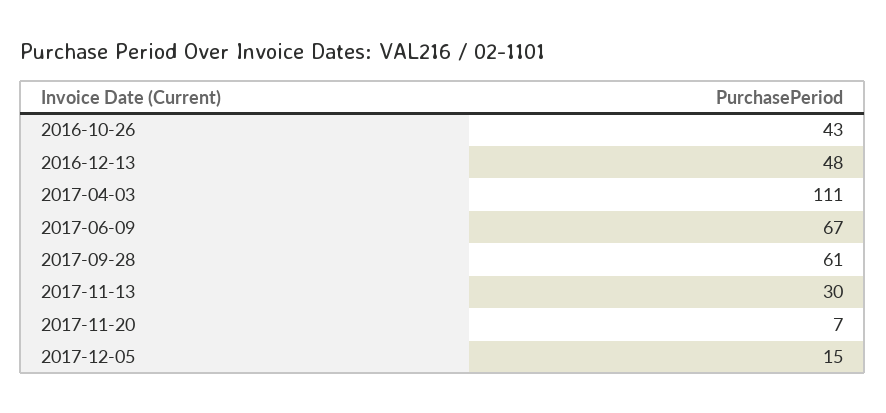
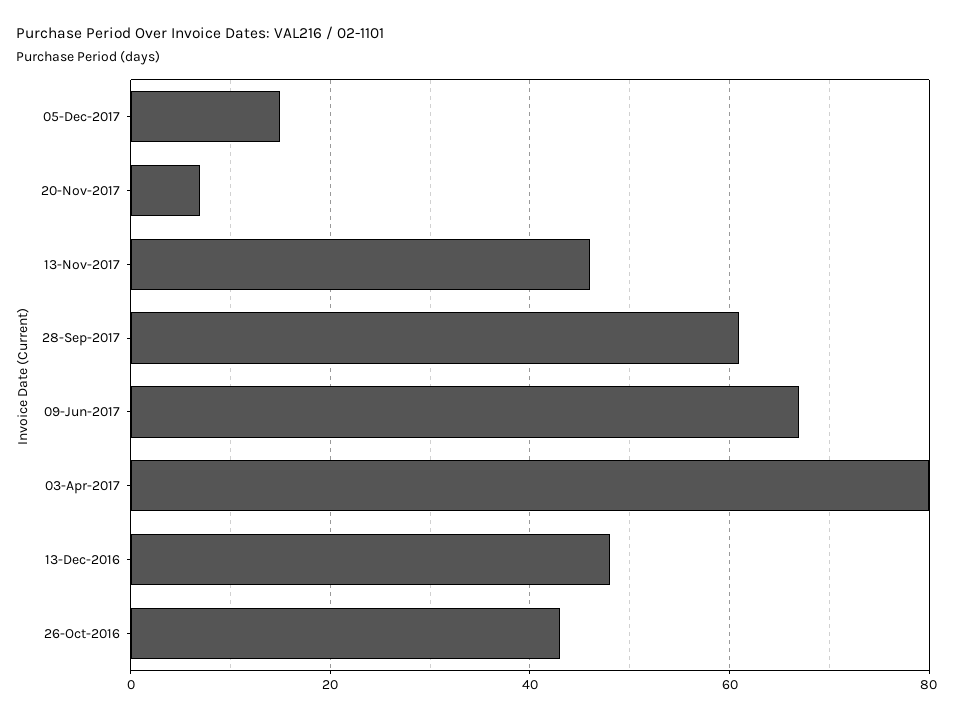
2017-04-03: 111 -> 80
2017-11-13: 30 -> 45

